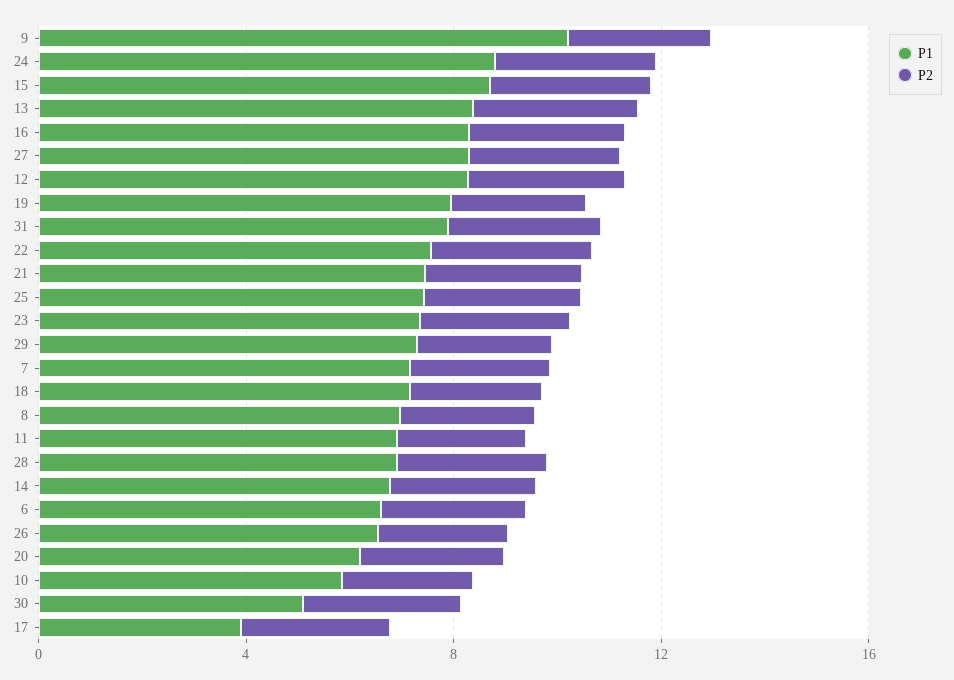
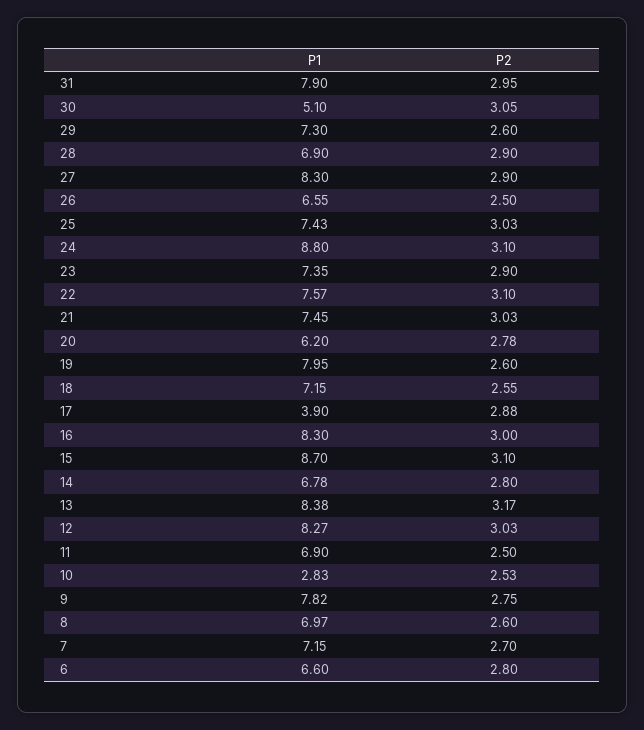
P1, 9: 10 -> 7.82
P1, 10: 6 -> 2.83

